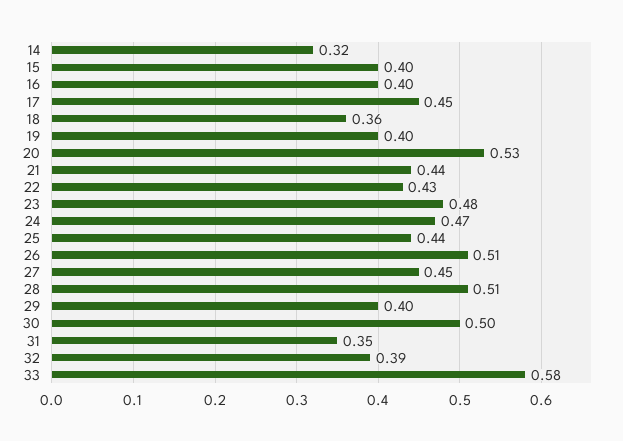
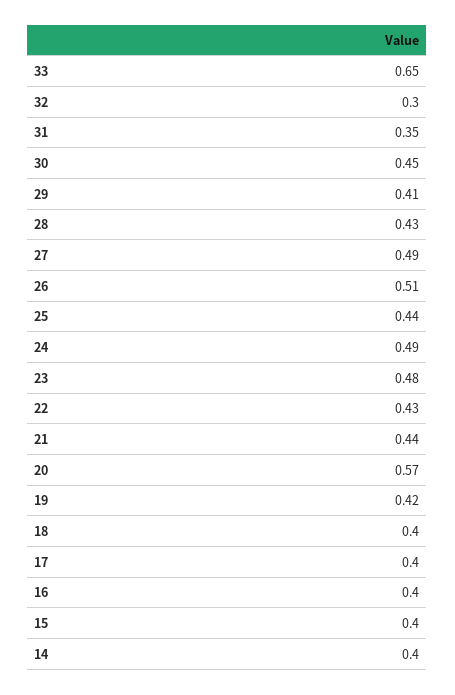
14: 0.32 -> 0.4
17: 0.45 -> 0.4
18: 0.36 -> 0.4
19: 0.4 -> 0.42
20: 0.53 -> 0.57
24: 0.47 -> 0.49
27: 0.45 -> 0.49
28: 0.51 -> 0.43
29: 0.4 -> 0.41
30: 0.5 -> 0.45
32: 0.39 -> 0.3
33: 0.58 -> 0.65

